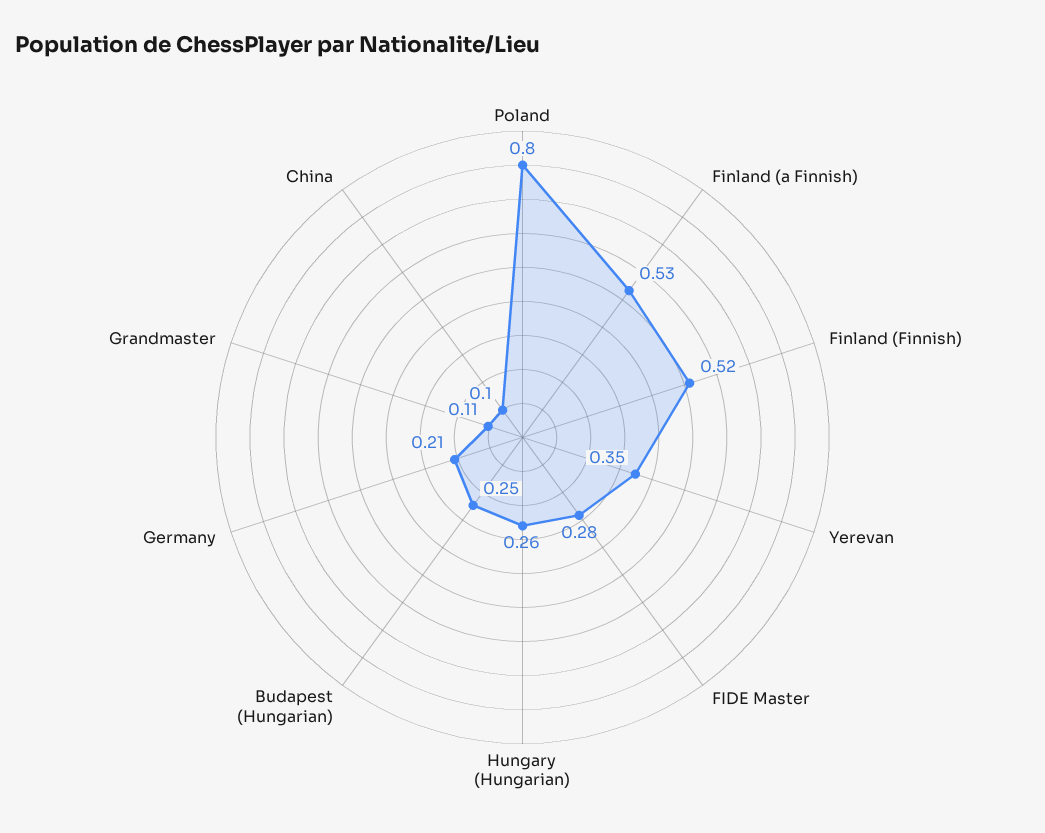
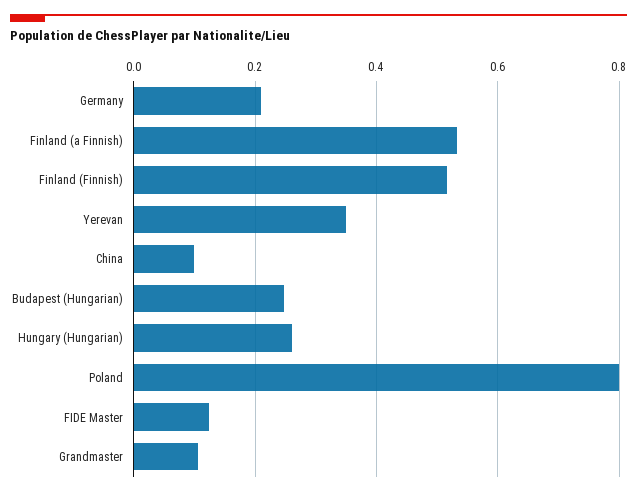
FIDE Master: 0.28 -> 0.12

